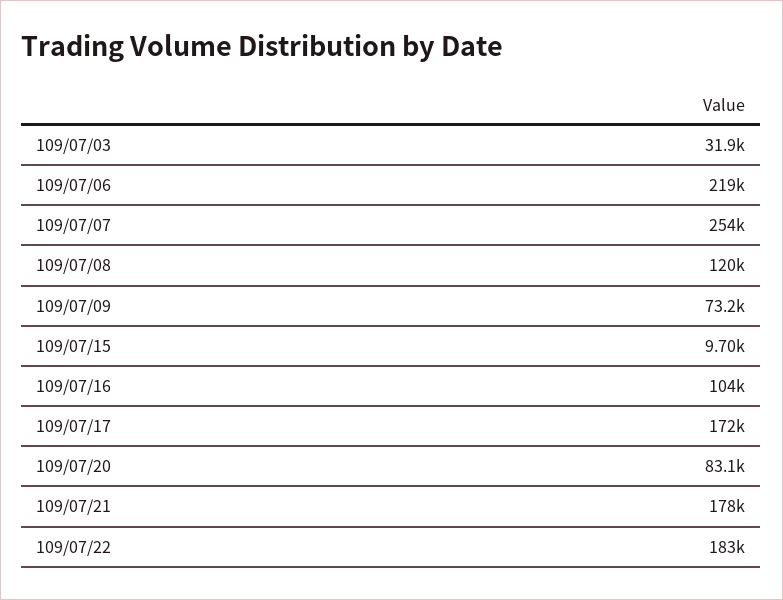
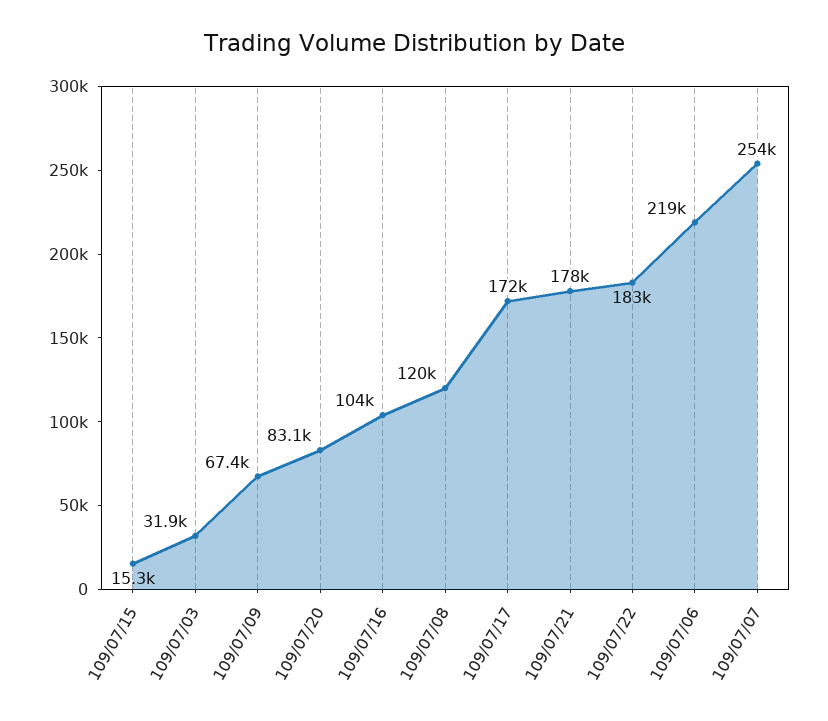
109/07/09: 73200 -> 67400
109/07/15: 9700 -> 15300

